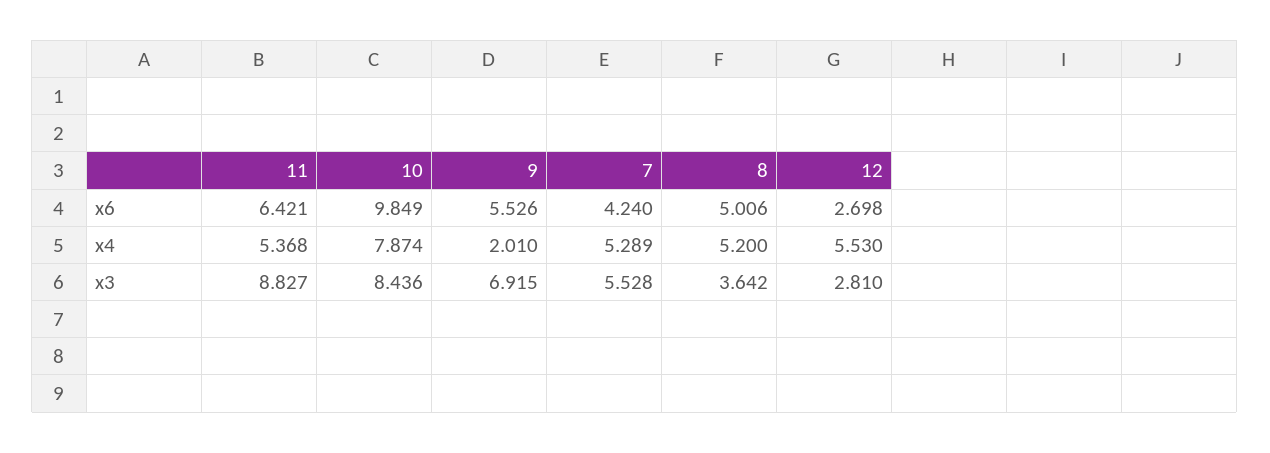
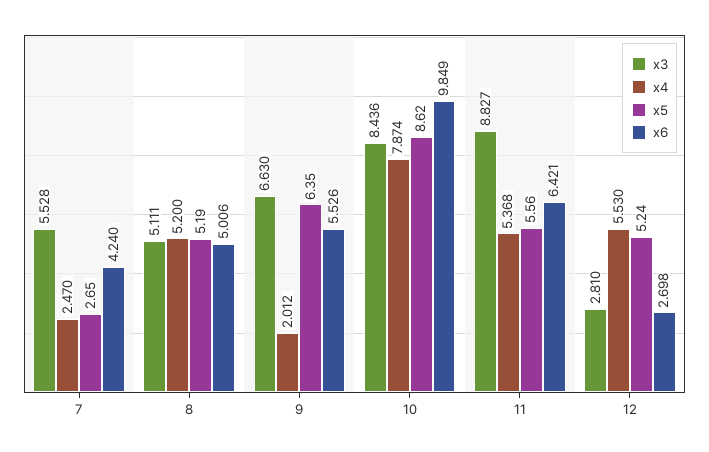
x4, 9: 2.01 -> 2.012
x4, 7: 5.289 -> 2.47
x3, 9: 6.915 -> 6.63
x3, 8: 3.642 -> 5.111
x5, 7: none -> 2.65
x5, 8: none -> 5.19
x5, 9: none -> 6.35
x5, 10: none -> 8.62
x5, 11: none -> 5.56
x5, 12: none -> 5.24

